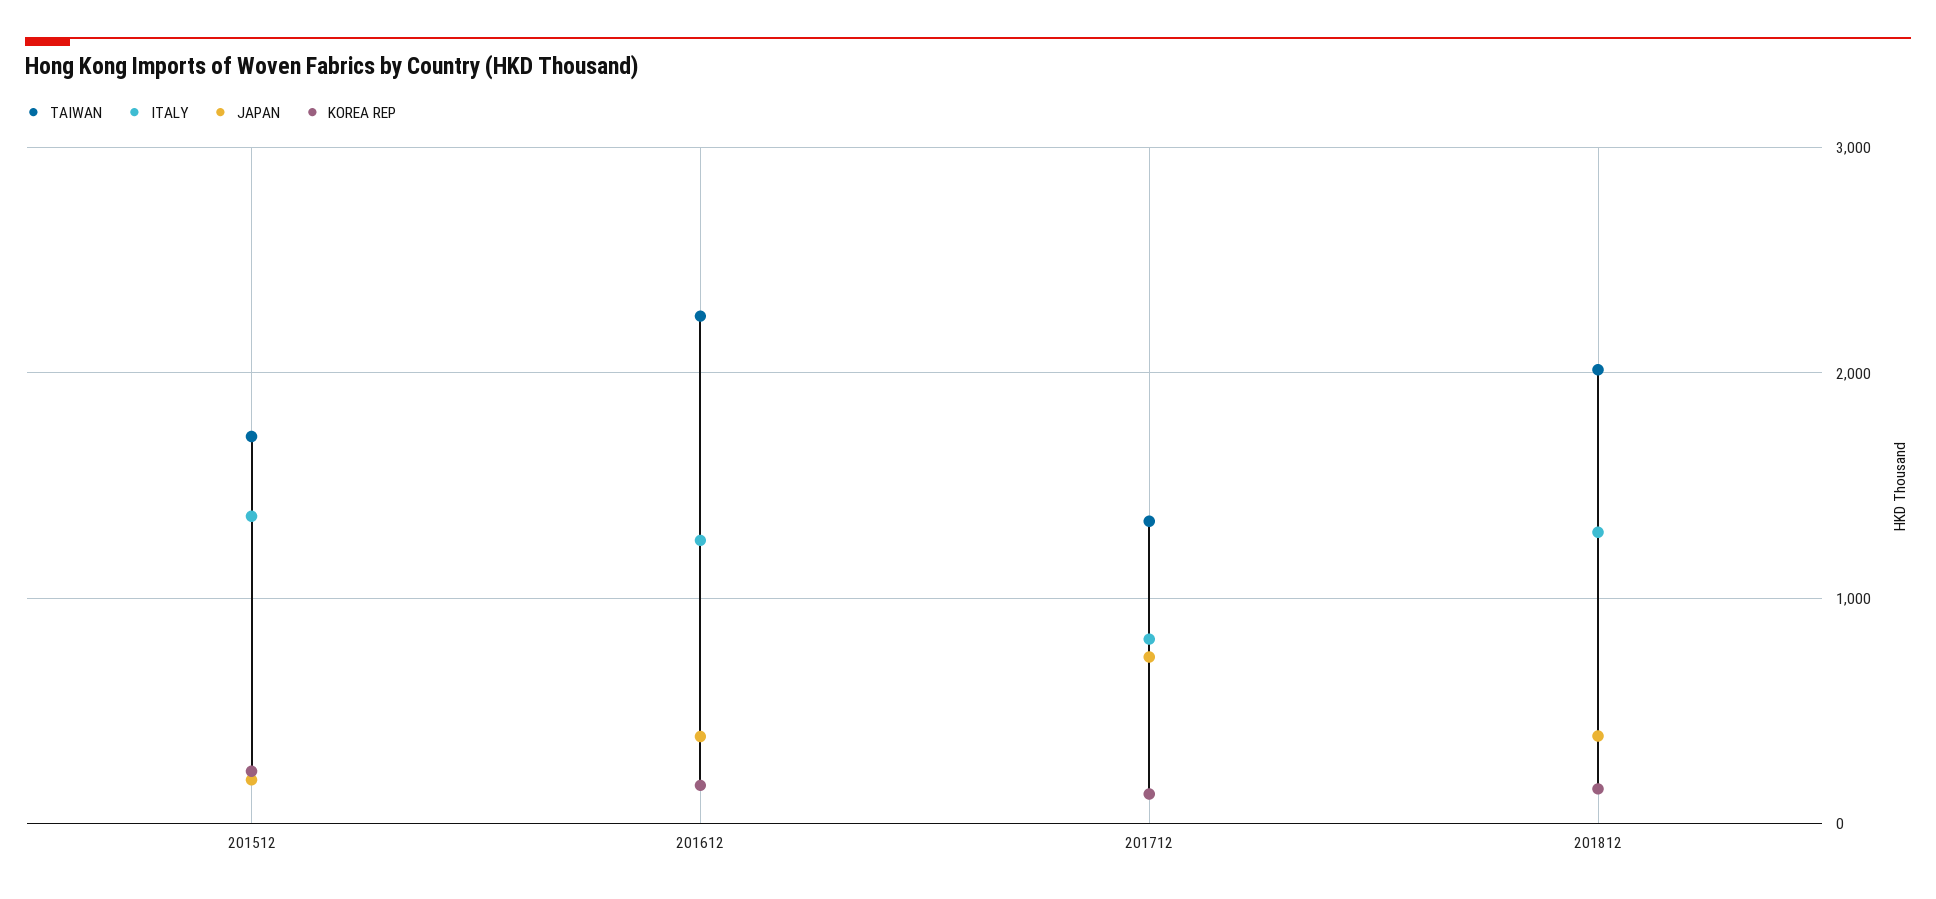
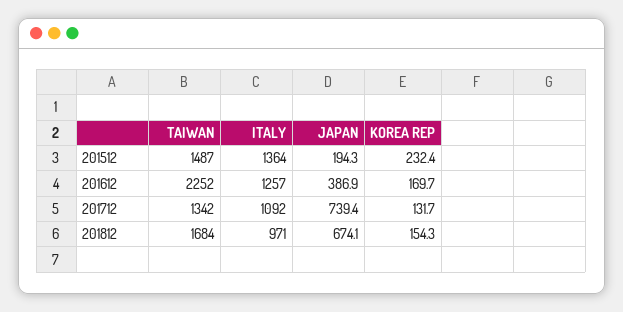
TAIWAN, 201512: 1700 -> 1487
ITALY, 201712: 800 -> 1092
TAIWAN, 201812: 2000 -> 1684
ITALY, 201812: 1300 -> 971
JAPAN, 201812: 400 -> 674.1

